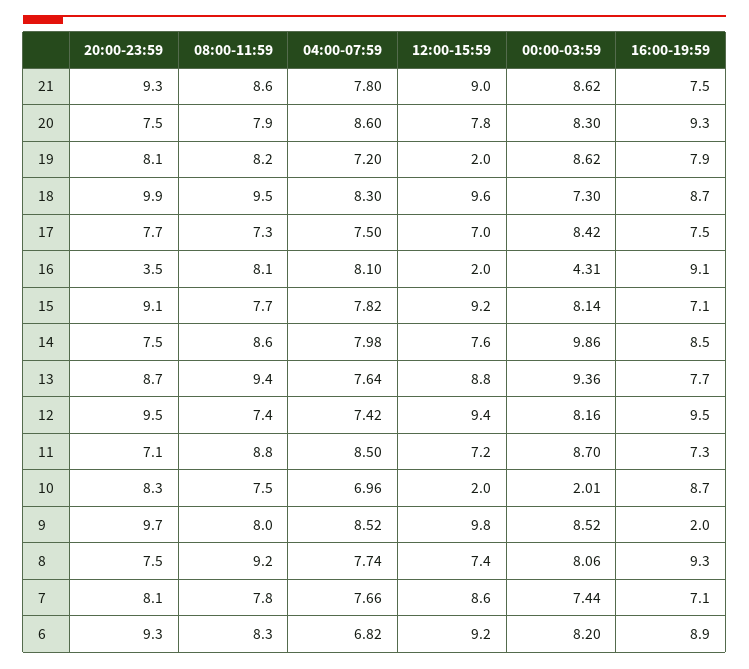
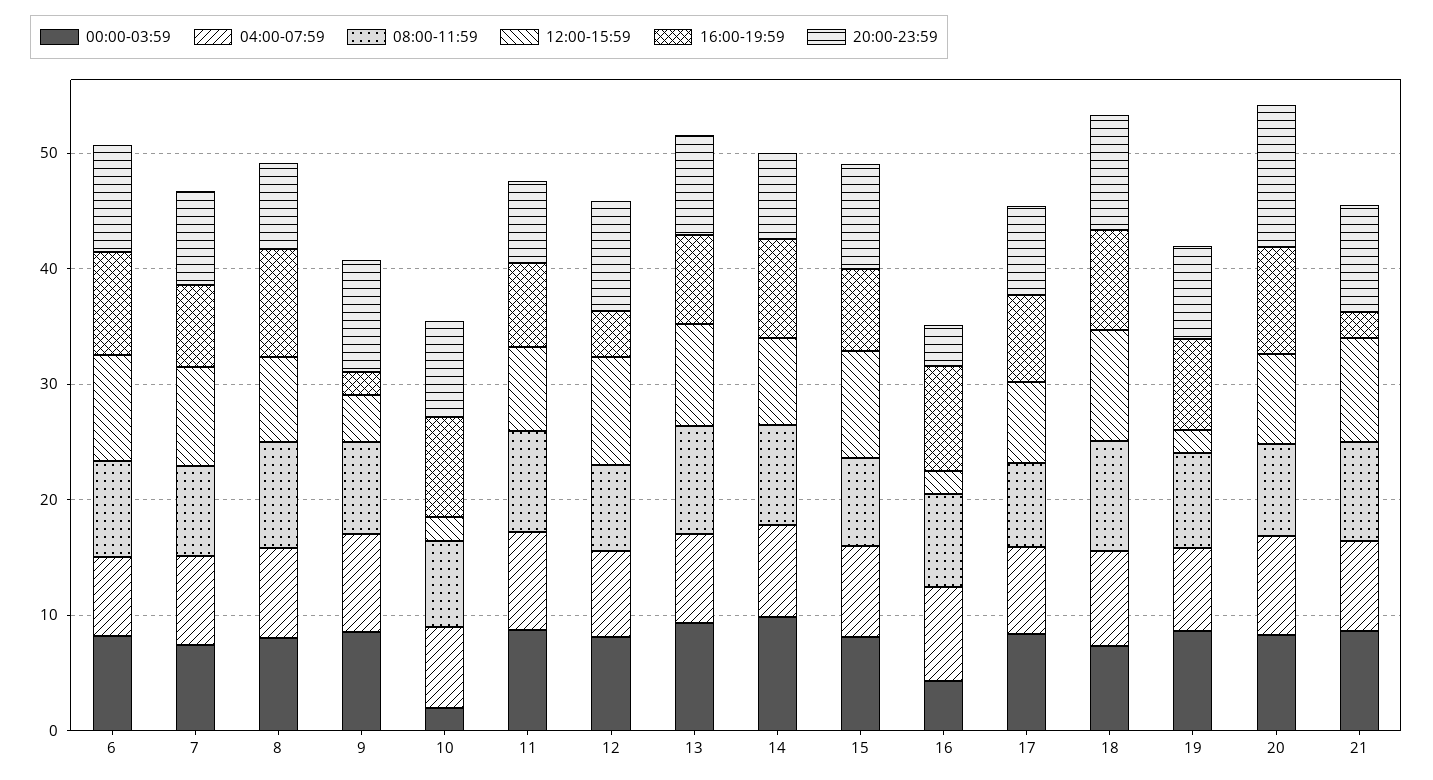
16:00-19:59, 21: 7.5 -> 2
20:00-23:59, 20: 7.5 -> 12
16:00-19:59, 12: 9.5 -> 4
12:00-15:59, 9: 9.8 -> 4

